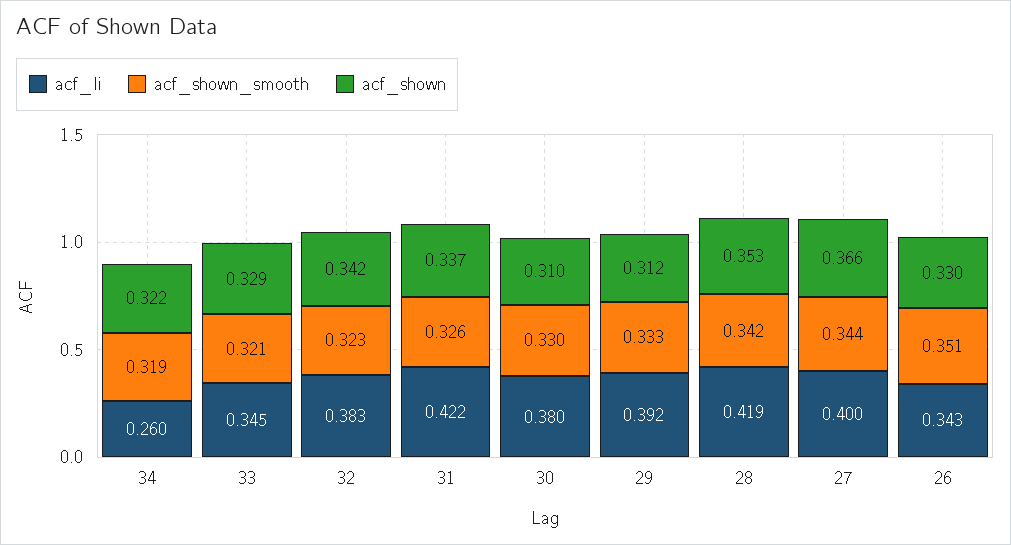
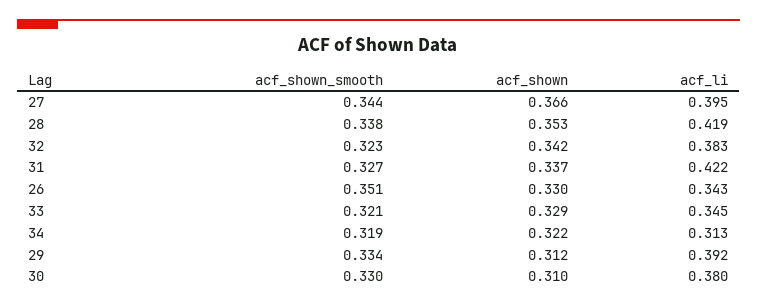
acf_li, 34: 0.26 -> 0.313
acf_shown_smooth, 31: 0.326 -> 0.327
acf_shown_smooth, 29: 0.333 -> 0.334
acf_shown_smooth, 28: 0.342 -> 0.338
acf_li, 27: 0.4 -> 0.395

